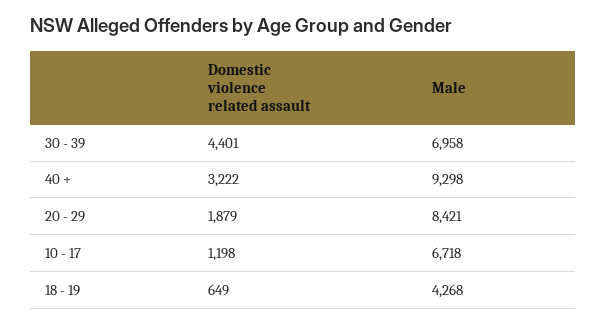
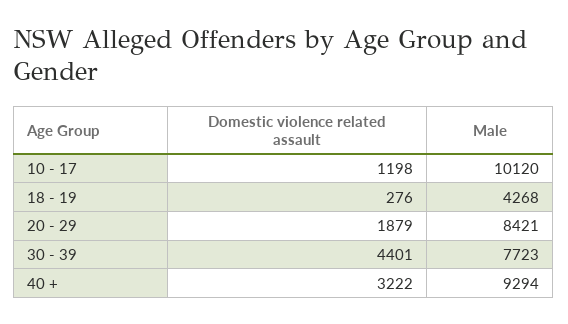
Male, 30 - 39: 6958 -> 7723
Male, 40 +: 9298 -> 9294
Male, 10 - 17: 6718 -> 10120
Domestic violence related assault, 18 - 19: 649 -> 276

